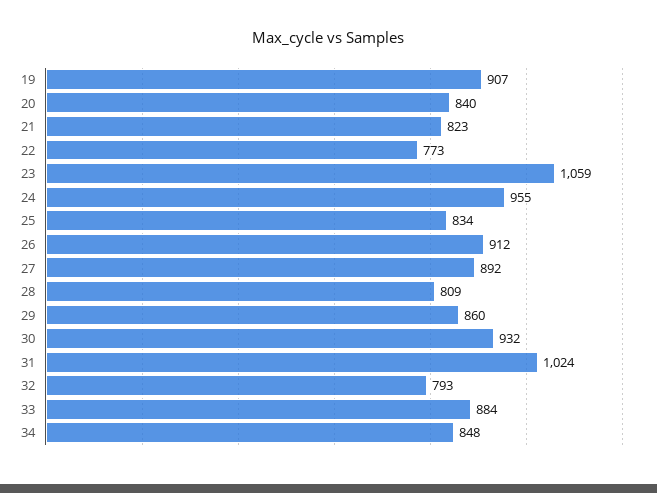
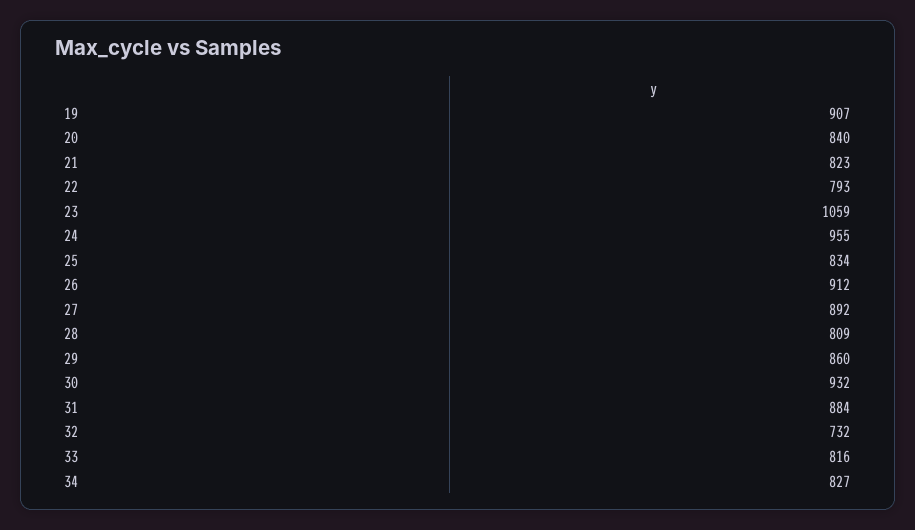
22: 773 -> 793
31: 1024 -> 884
32: 793 -> 732
33: 884 -> 816
34: 848 -> 827

